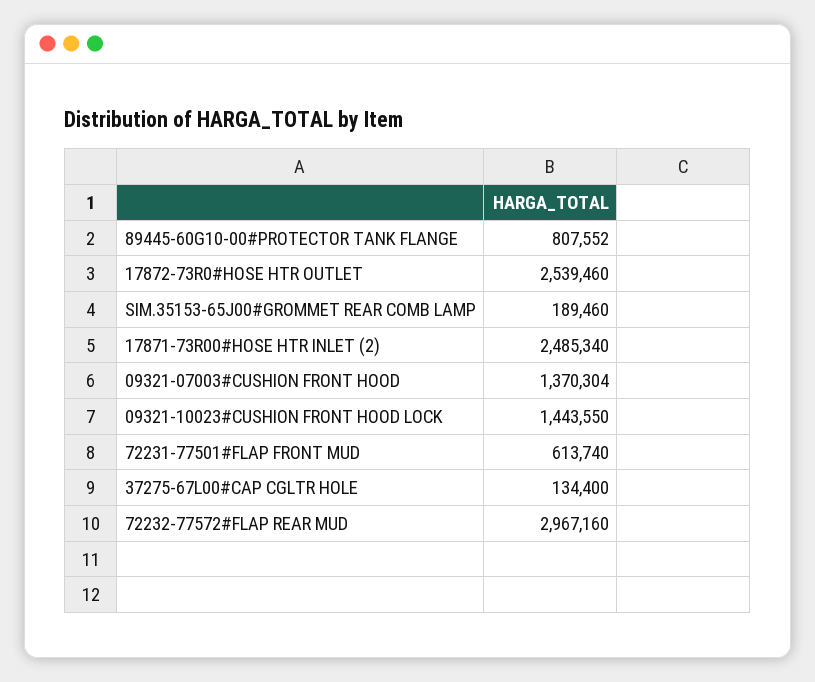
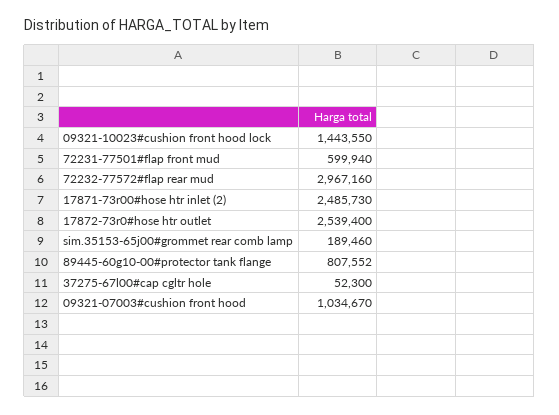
17872-73R0#HOSE HTR OUTLET: 2539460 -> 2539400
17871-73R00#HOSE HTR INLET (2): 2485340 -> 2485730
09321-07003#CUSHION FRONT HOOD: 1370304 -> 1034670
72231-77501#FLAP FRONT MUD: 613740 -> 599940
37275-67L00#CAP CGLTR HOLE: 134400 -> 52300

